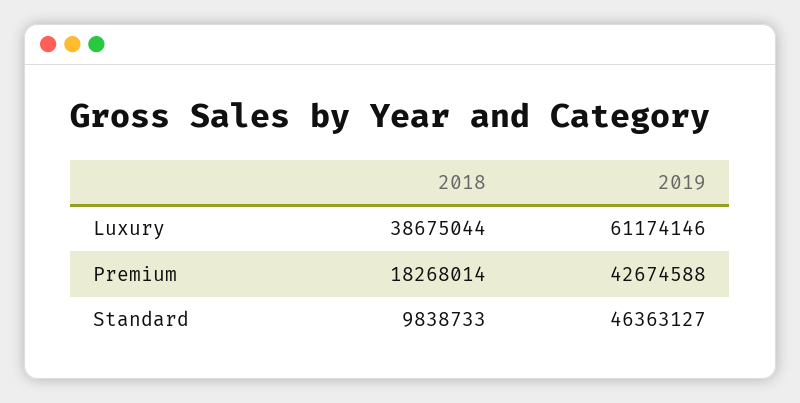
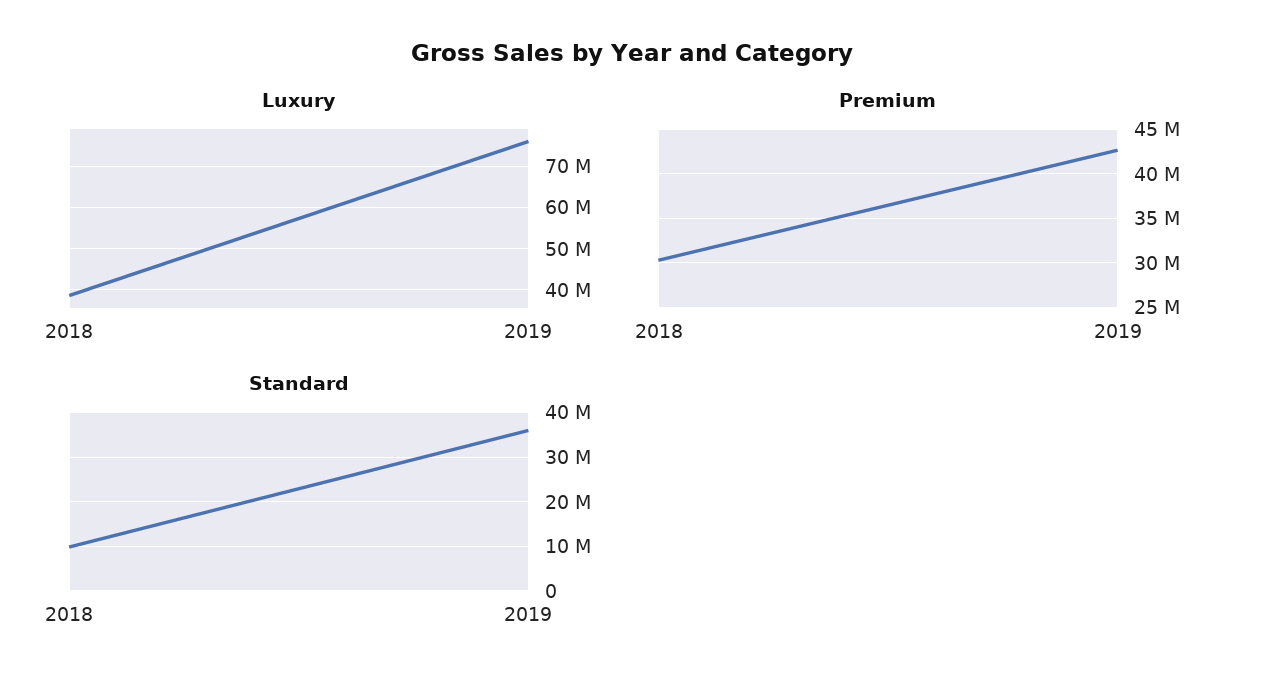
Luxury, 2019: 61174146 -> 76000000
Premium, 2018: 18268014 -> 30000000
Standard, 2019: 46363127 -> 36000000

